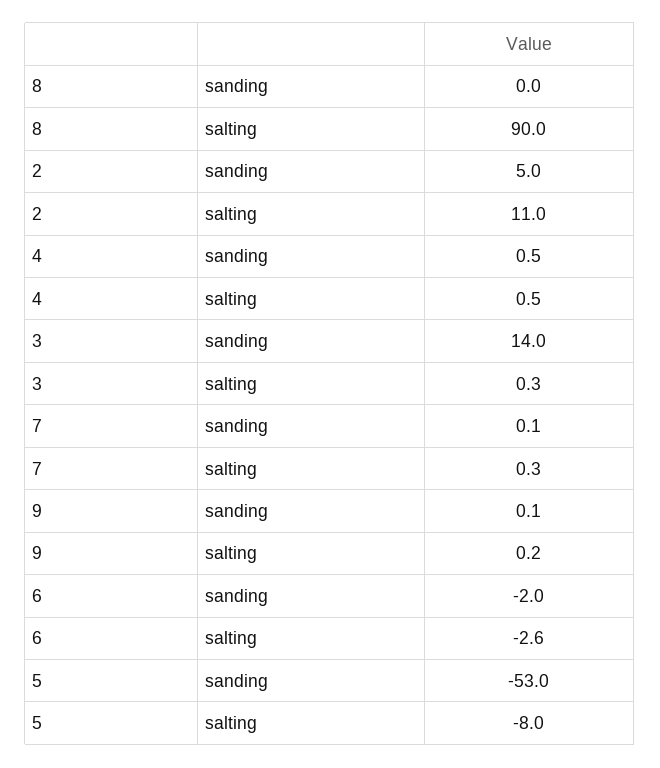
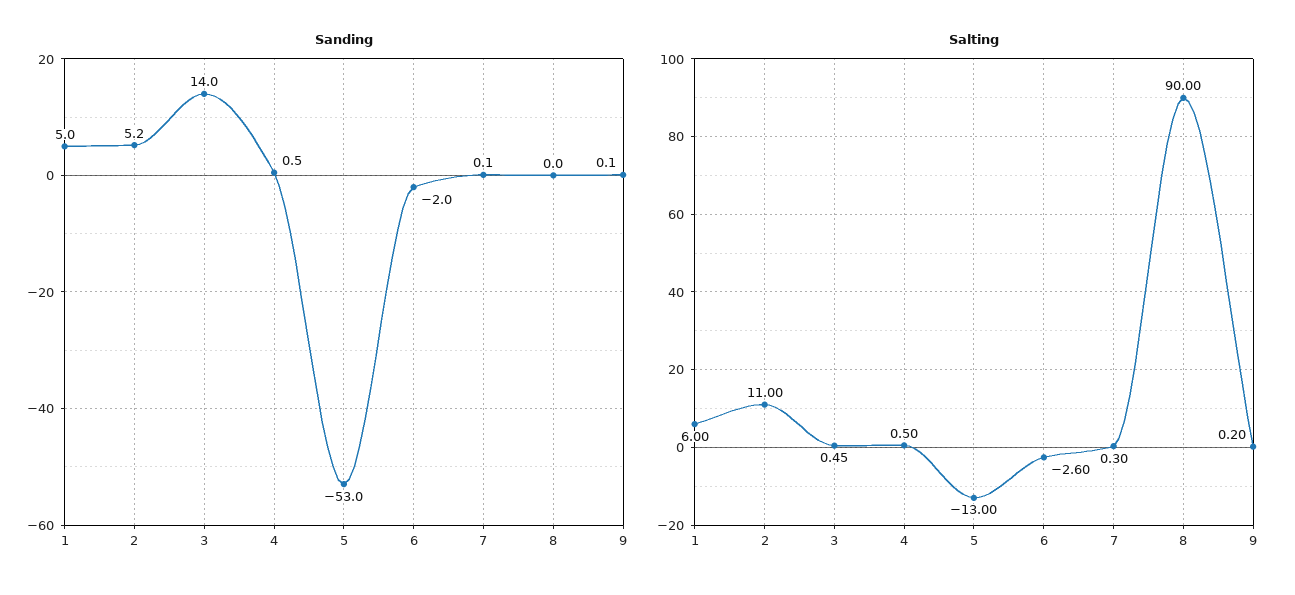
sanding, 2: 5 -> 5.2
salting, 3: 0.3 -> 0.45
salting, 5: -8 -> -13
sanding, 1: none -> 5
salting, 1: none -> 6

